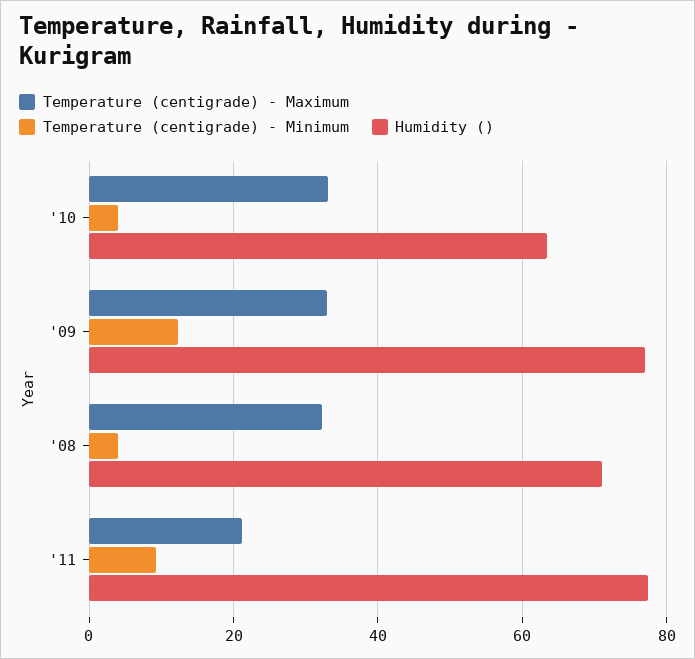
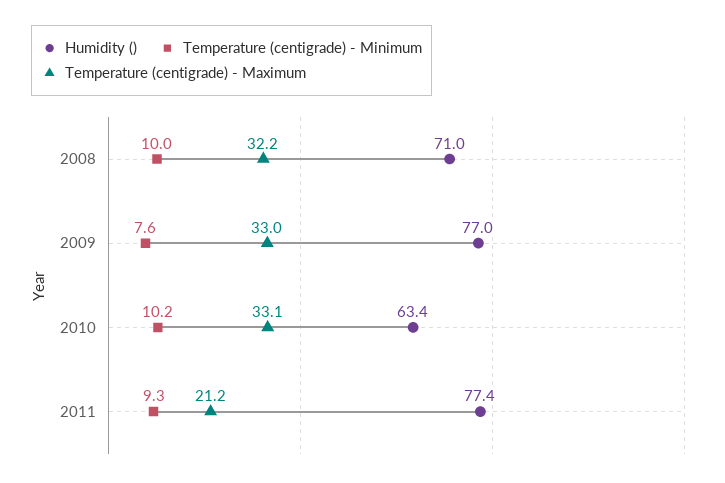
Temperature (centigrade) - Minimum, '10: 4 -> 10.2
Temperature (centigrade) - Minimum, '09: 12 -> 7.6
Temperature (centigrade) - Minimum, '08: 4 -> 10

